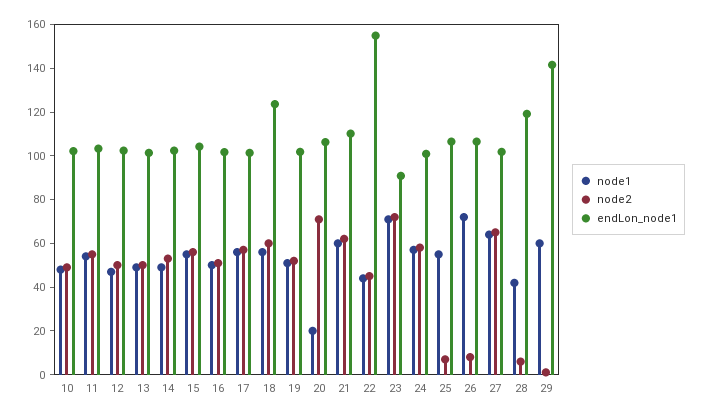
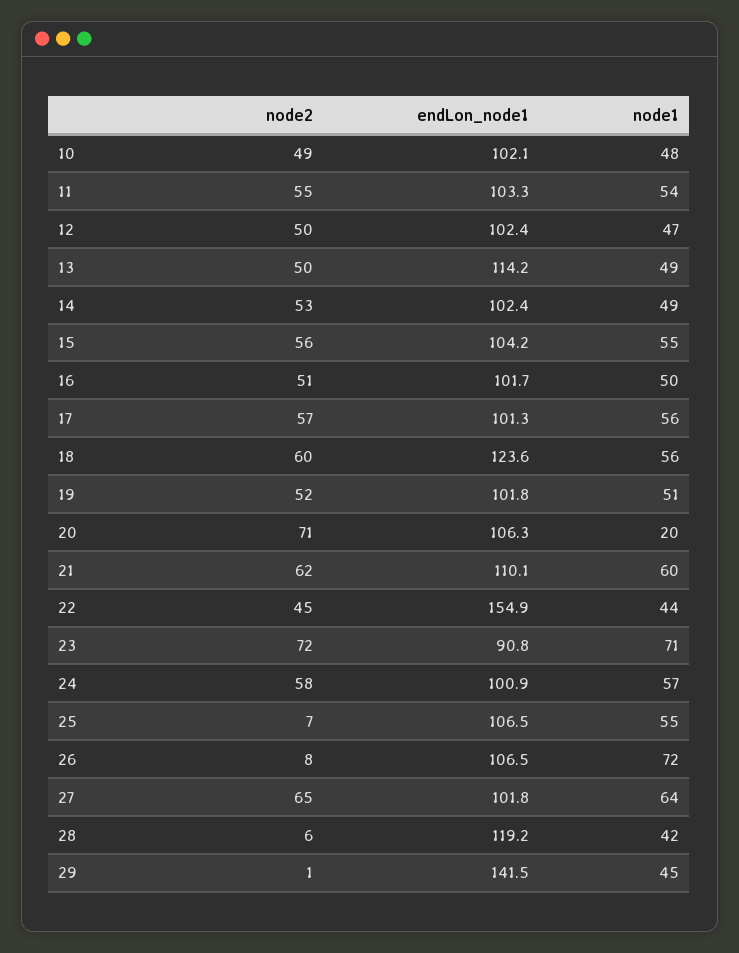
endLon_node1, 13: 100 -> 114.2
node1, 29: 60 -> 45

